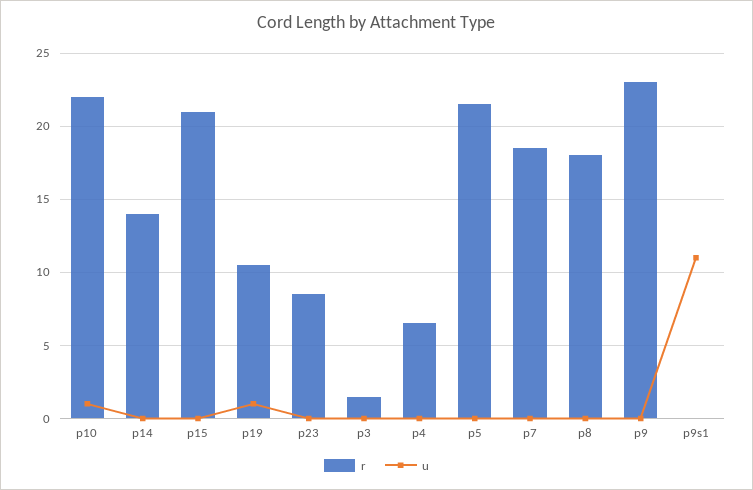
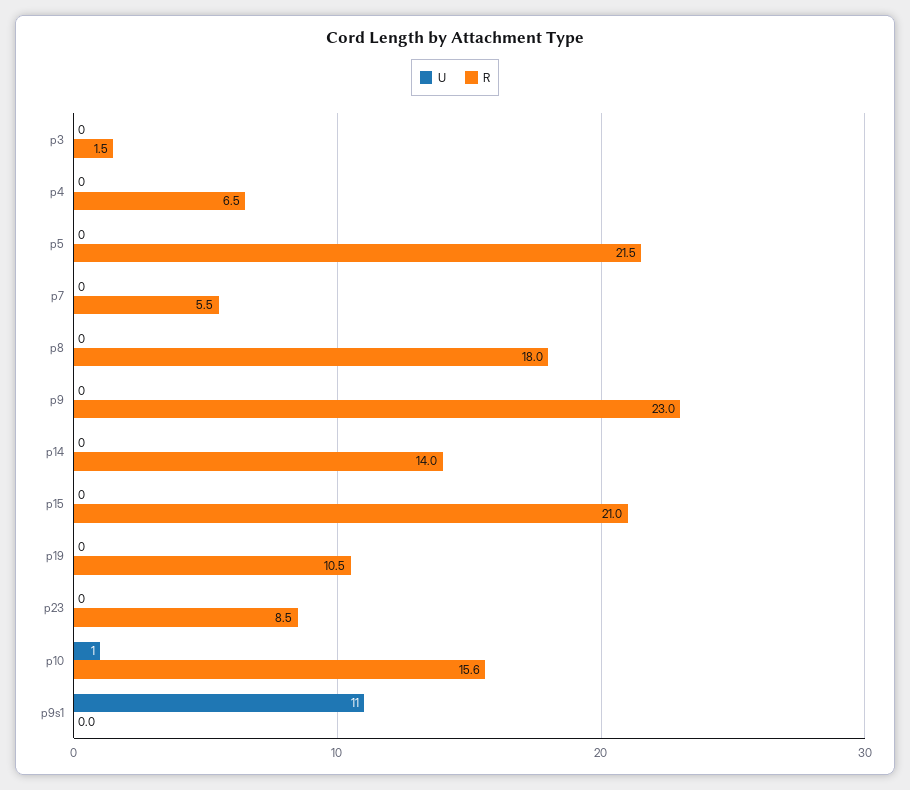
r, p10: 22 -> 15.6
u, p19: 1 -> 0
r, p7: 18.5 -> 5.5

